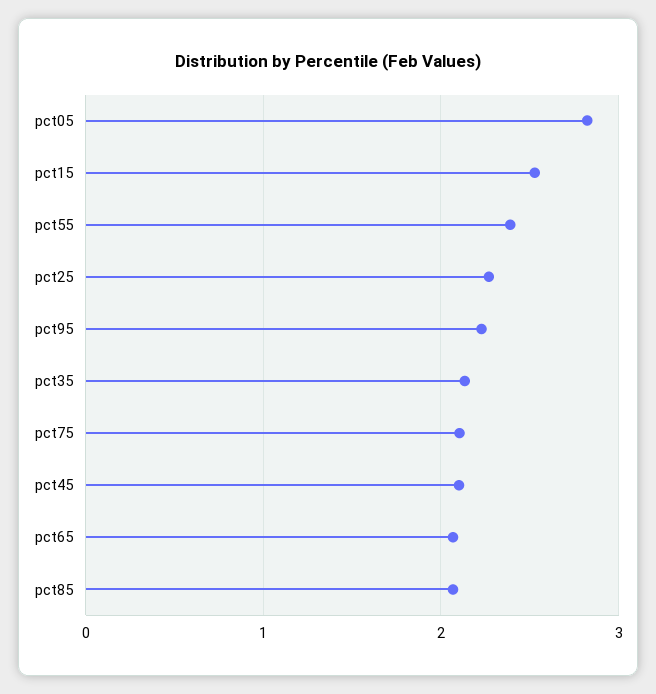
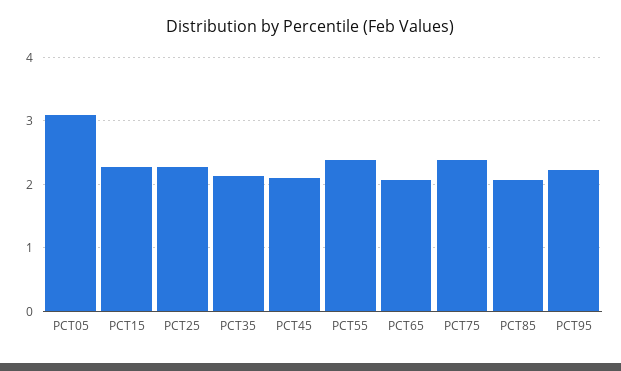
pct05: 2.8 -> 3.1
pct15: 2.5 -> 2.3
pct75: 2.1 -> 2.4

